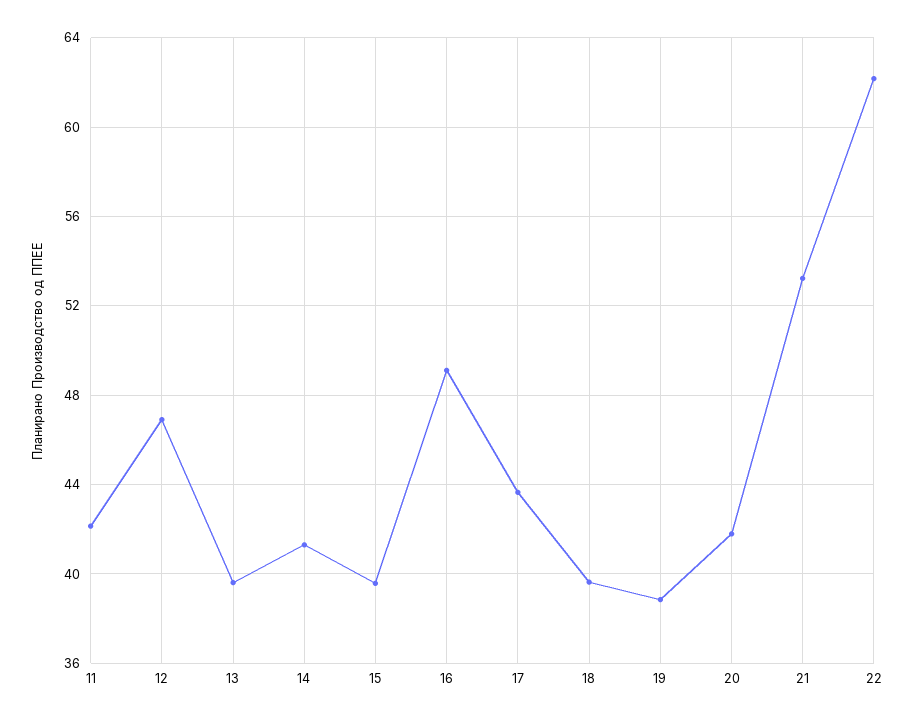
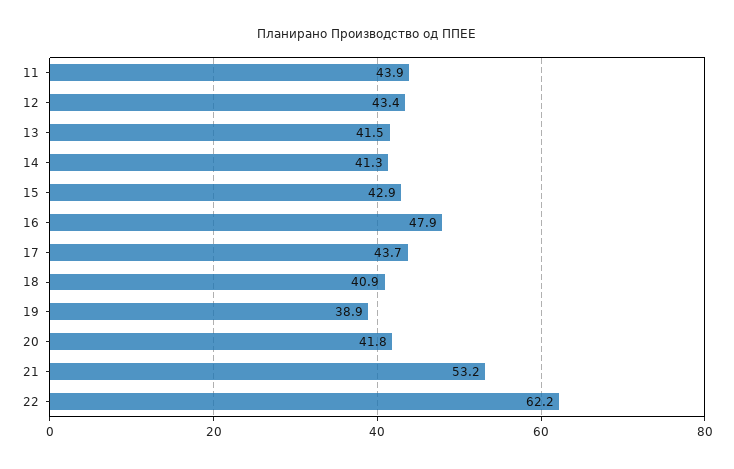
11: 42 -> 43.9
12: 47 -> 43.4
13: 39.5 -> 41.5
15: 39.5 -> 42.9
16: 49 -> 47.9
18: 39.5 -> 40.9

